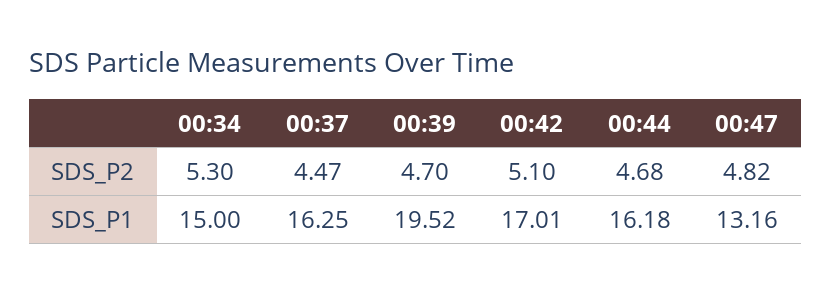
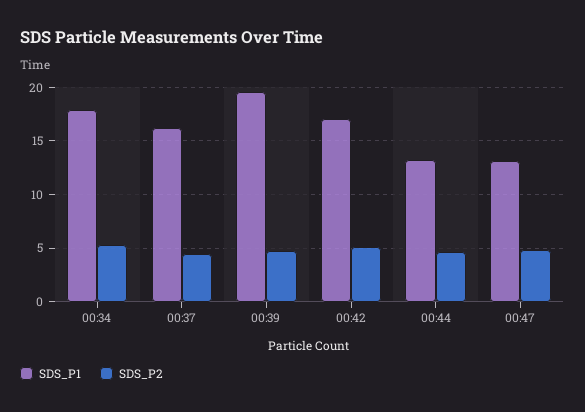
SDS_P1, 00:34: 15 -> 18
SDS_P1, 00:44: 16.18 -> 13

